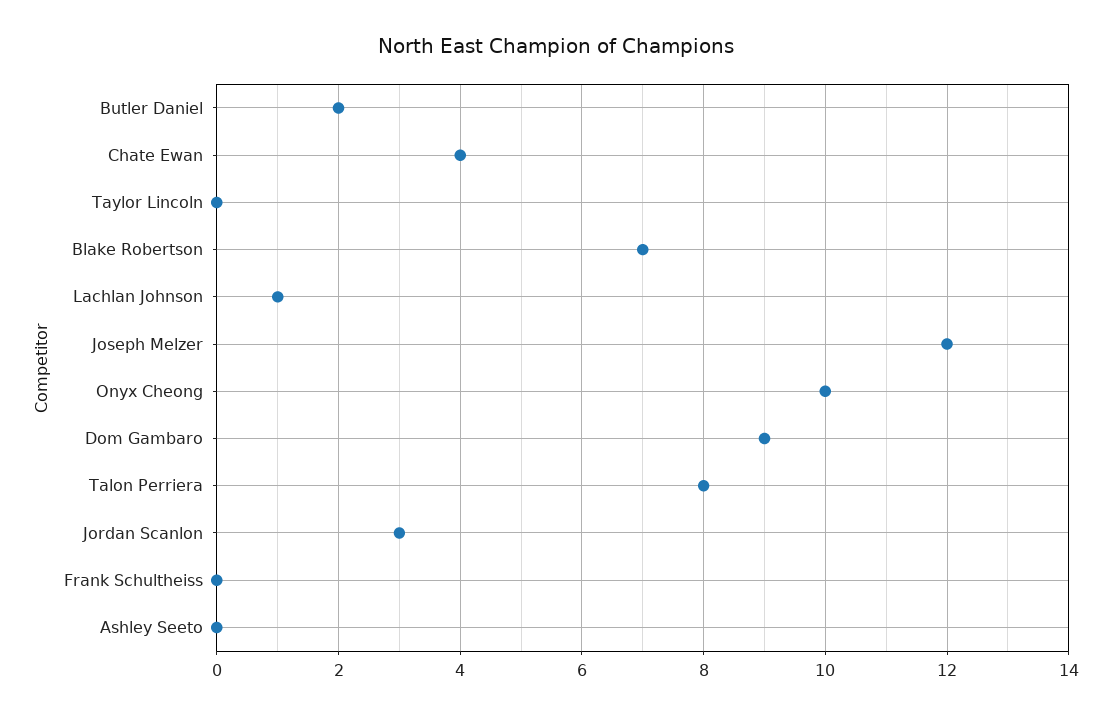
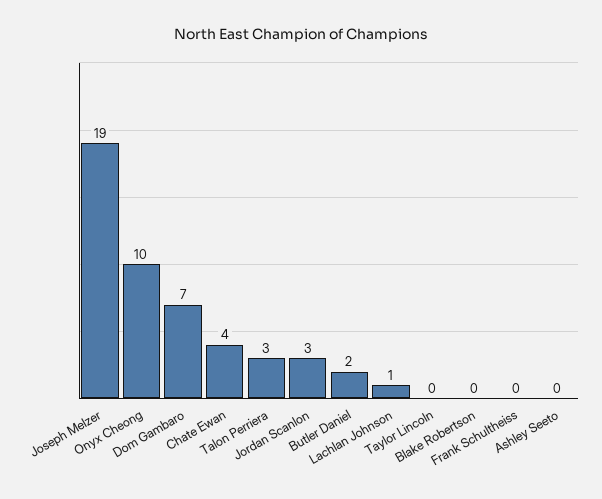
Blake Robertson: 7 -> 0
Joseph Melzer: 12 -> 19
Dom Gambaro: 9 -> 7
Talon Perriera: 8 -> 3

